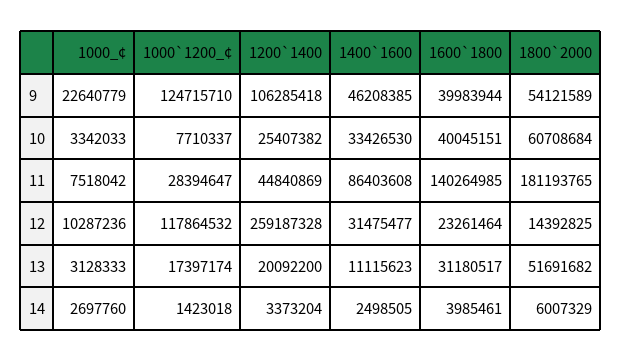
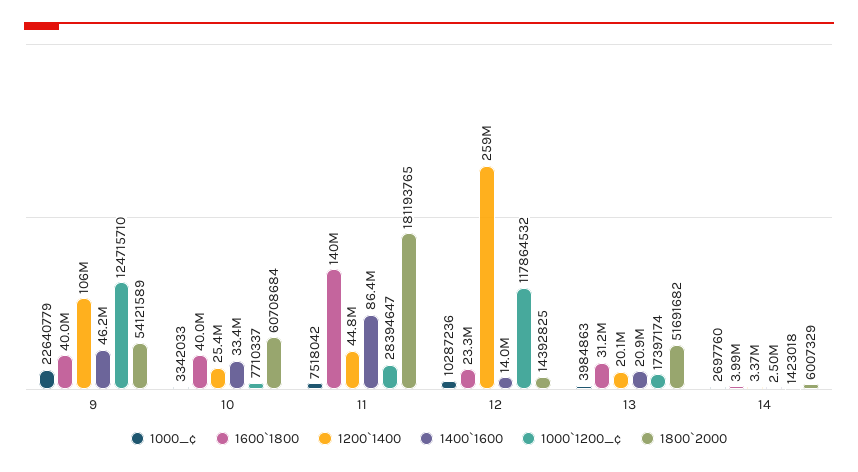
1400`1600, 12: 31475477 -> 14000000
1000_¢, 13: 3128333 -> 3984863
1400`1600, 13: 11115623 -> 20900000

